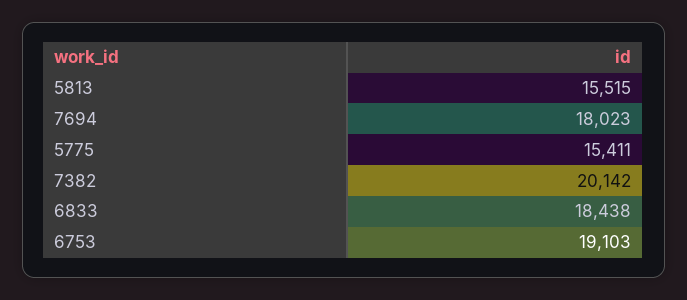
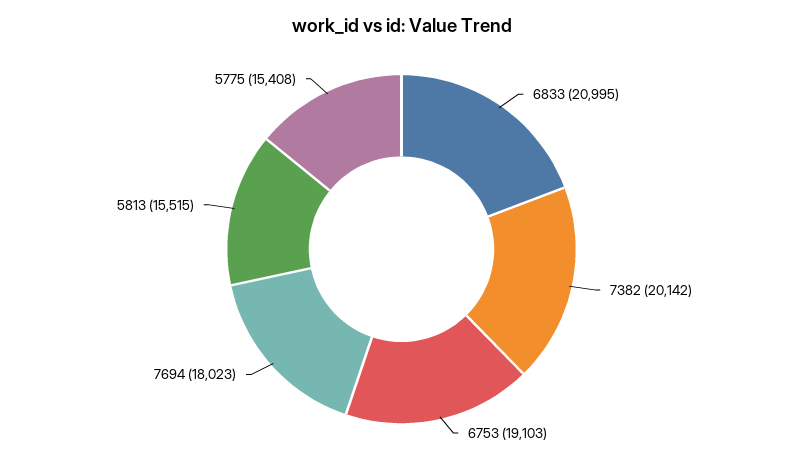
5775: 15411 -> 15408
6833: 18438 -> 20995

